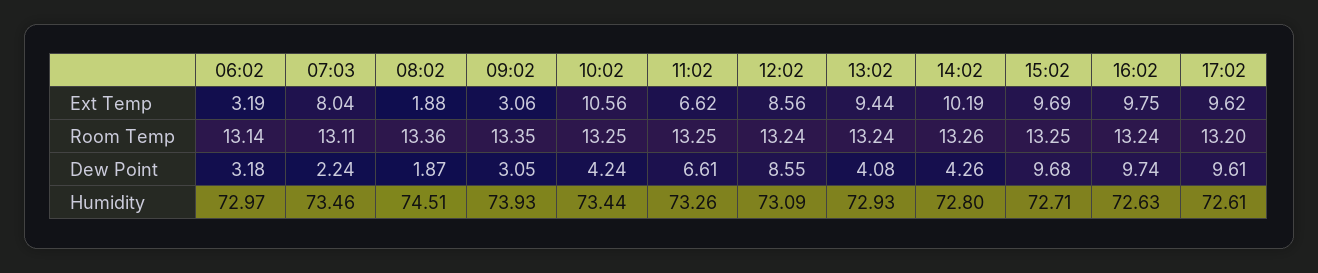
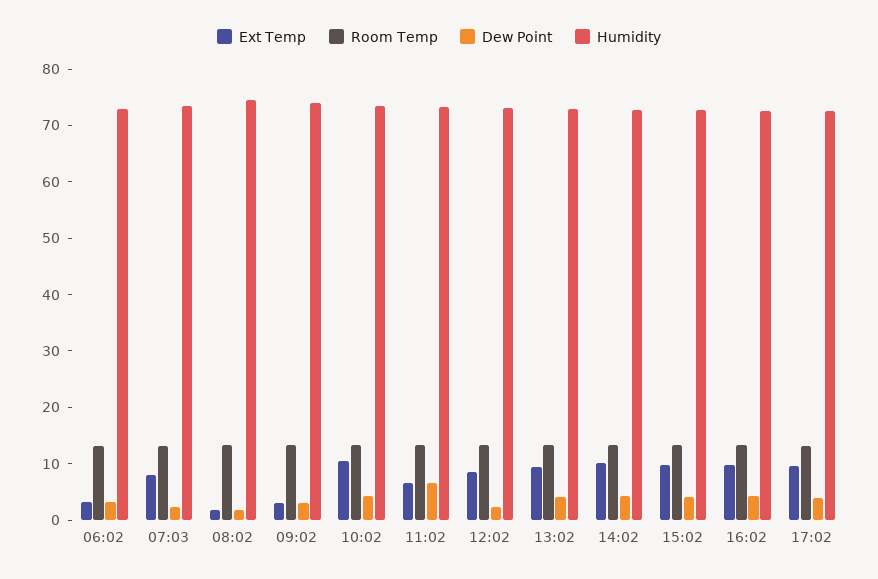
Dew Point, 12:02: 8.55 -> 2
Dew Point, 15:02: 9.68 -> 4
Dew Point, 16:02: 9.74 -> 4
Dew Point, 17:02: 9.61 -> 4

